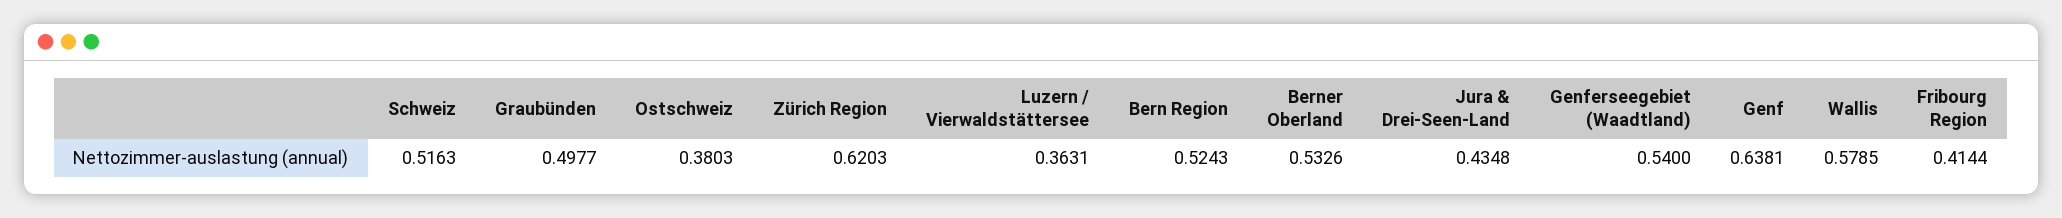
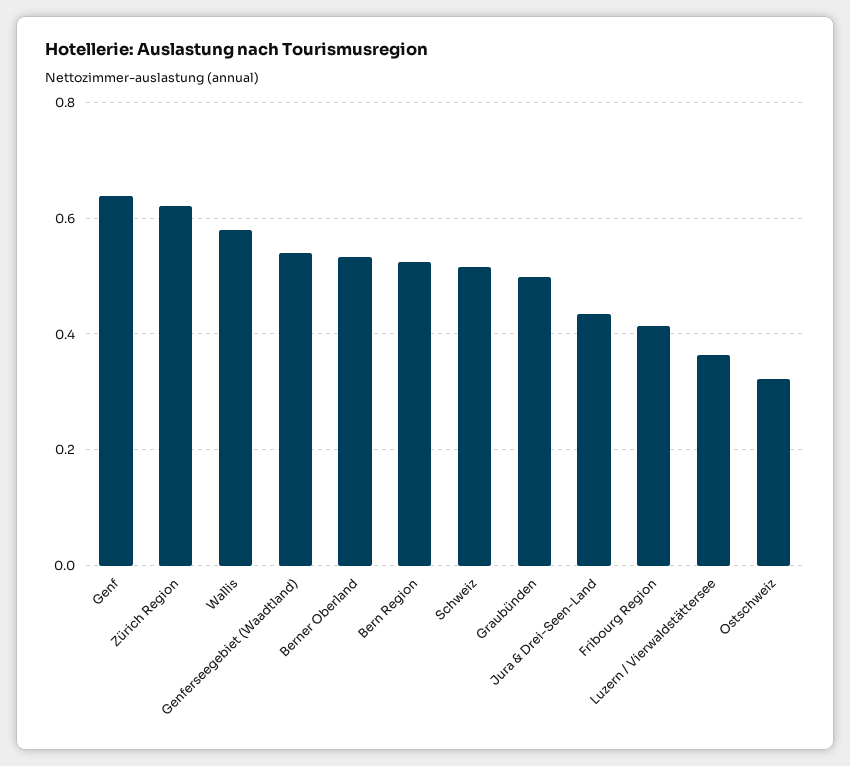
Ostschweiz: 0.3803 -> 0.32

